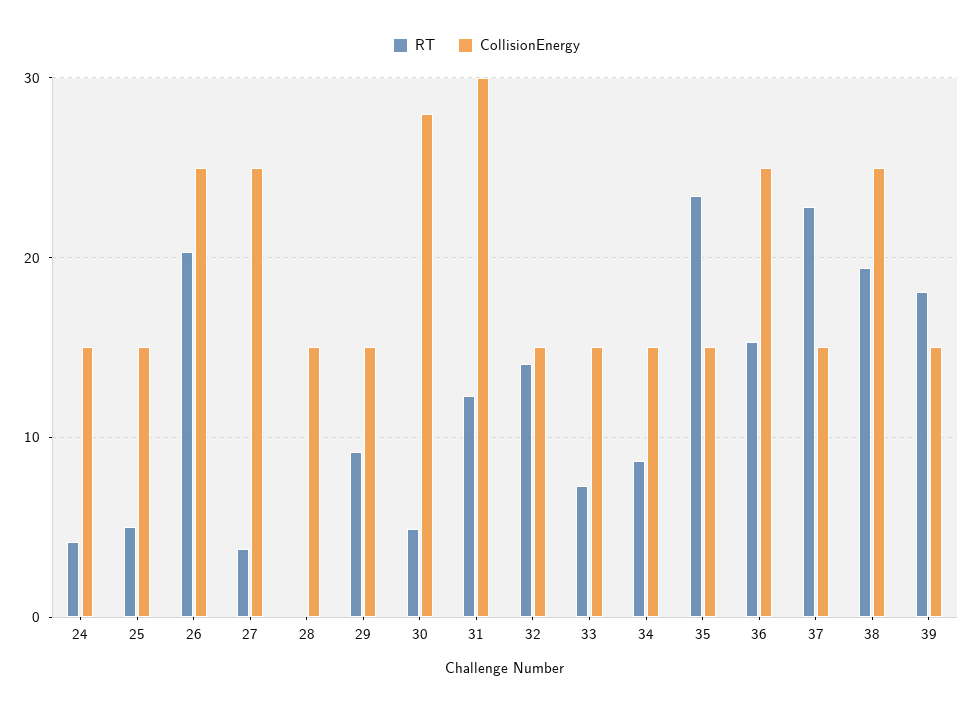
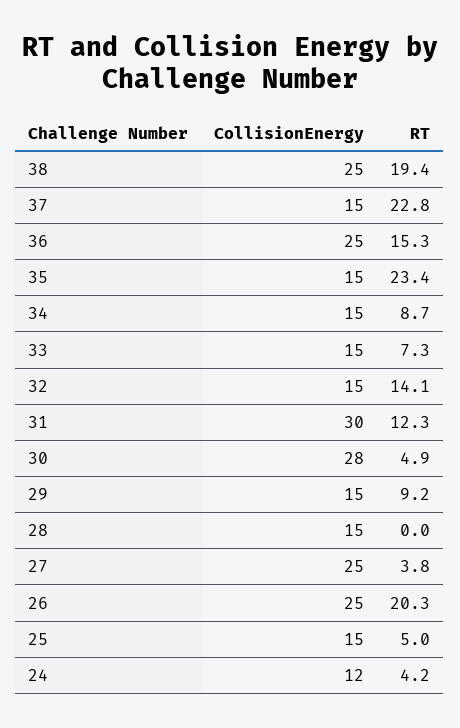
CollisionEnergy, 24: 15 -> 12
RT, 39: 18 -> none
CollisionEnergy, 39: 15 -> none

